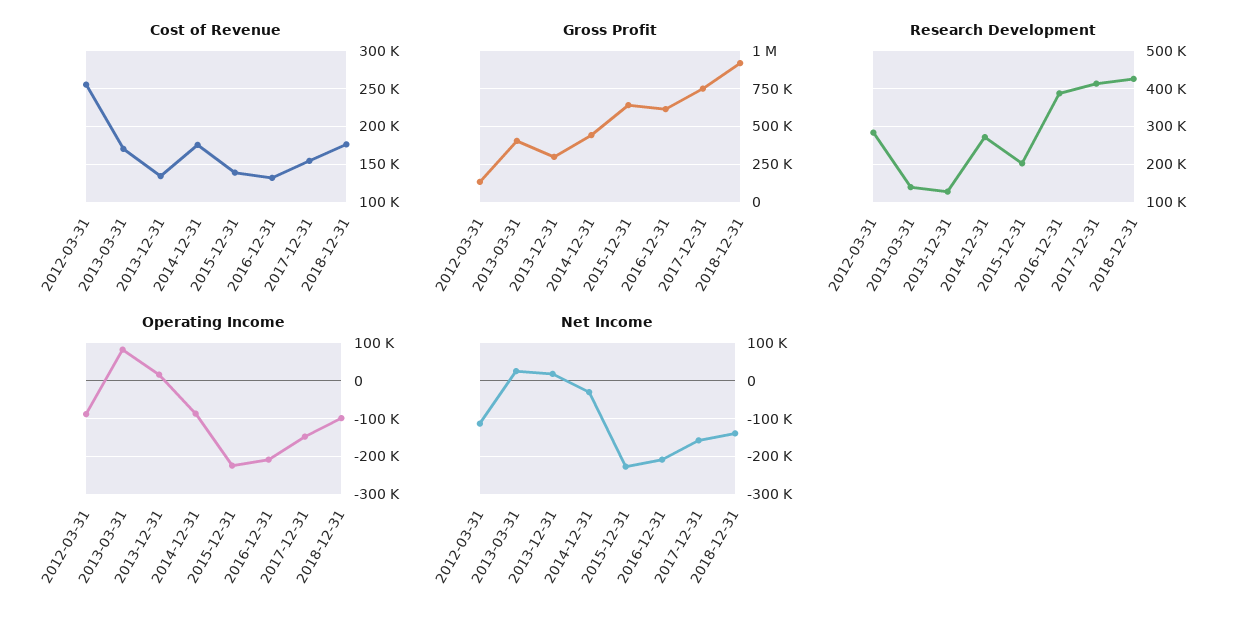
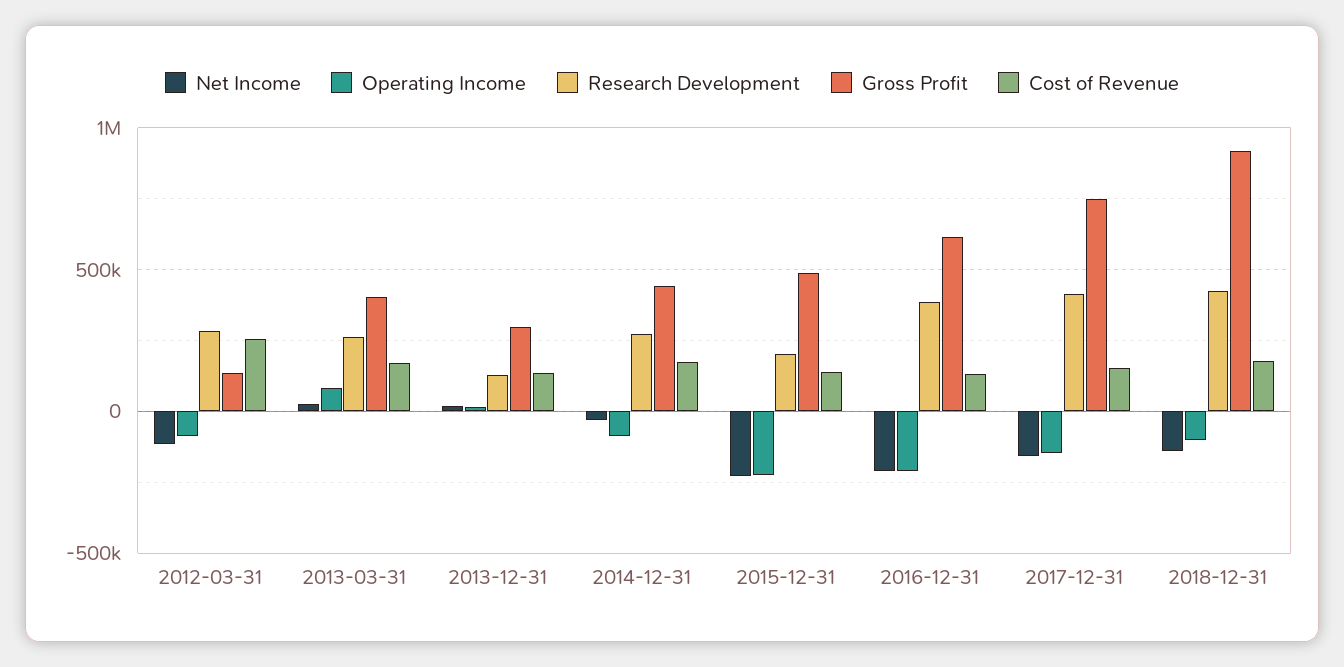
Gross Profit, 2015-12-31: 650000 -> 500000
Research Development, 2013-03-31: 140000 -> 250000

